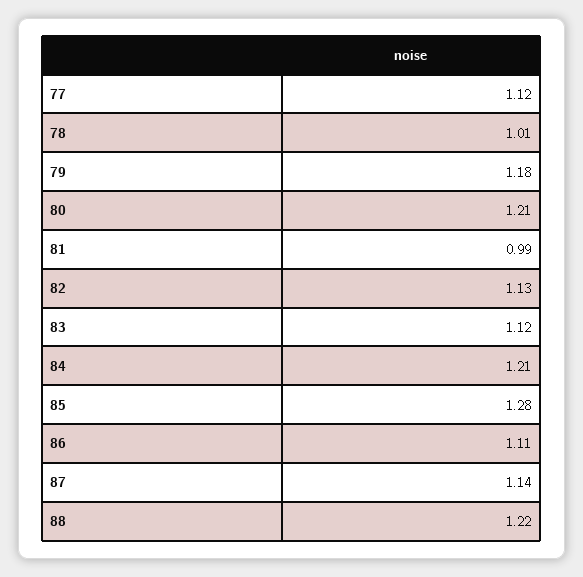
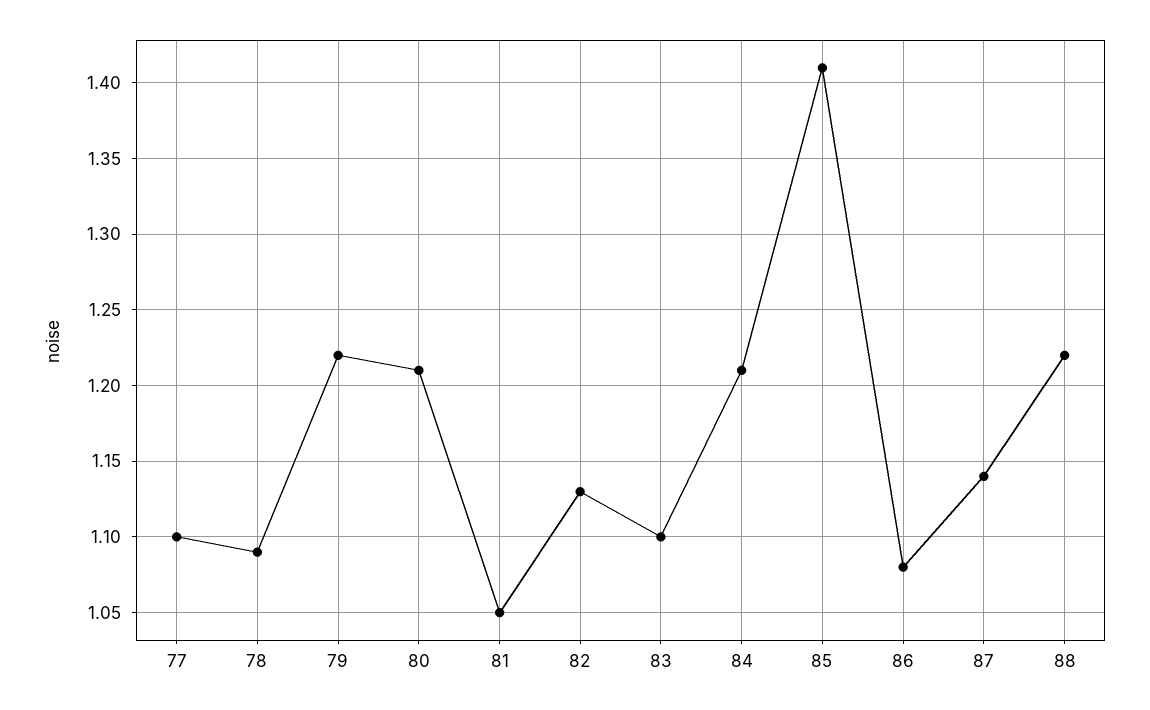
77: 1.12 -> 1.1
78: 1.01 -> 1.09
79: 1.18 -> 1.22
81: 0.99 -> 1.05
83: 1.12 -> 1.1
85: 1.28 -> 1.41
86: 1.11 -> 1.08

